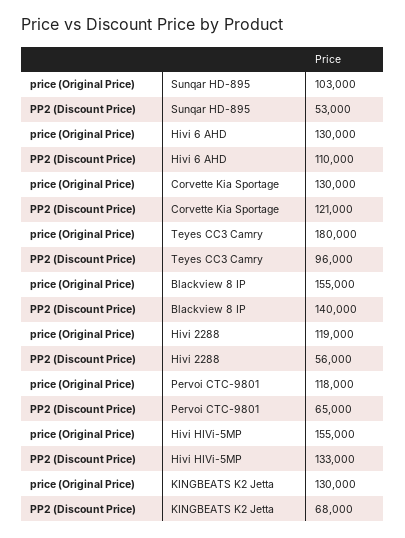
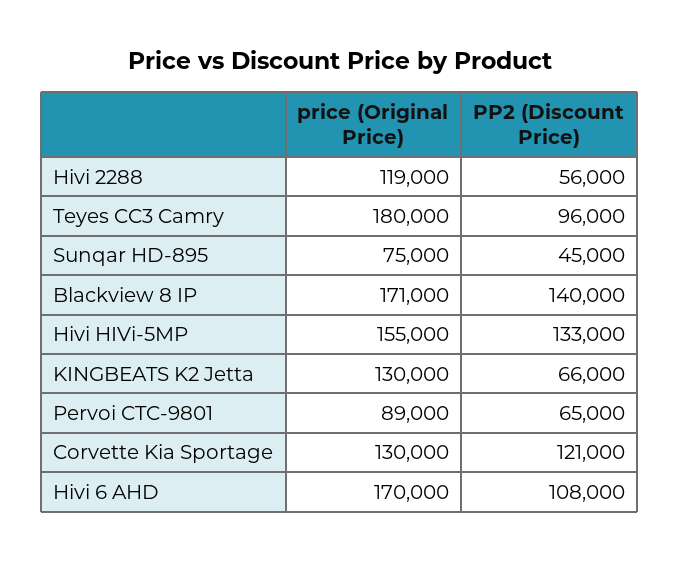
price (Original Price), Sunqar HD-895: 103000 -> 75000
PP2 (Discount Price), Sunqar HD-895: 53000 -> 45000
price (Original Price), Hivi 6 AHD: 130000 -> 170000
PP2 (Discount Price), Hivi 6 AHD: 110000 -> 108000
price (Original Price), Blackview 8 IP: 155000 -> 171000
price (Original Price), Pervoi CTC-9801: 118000 -> 89000
PP2 (Discount Price), KINGBEATS K2 Jetta: 68000 -> 66000

